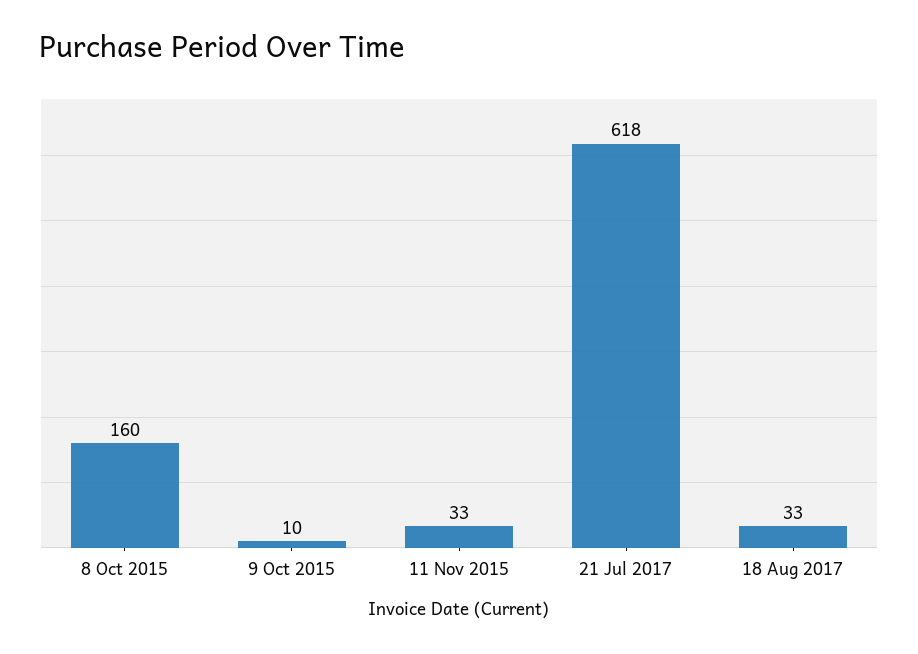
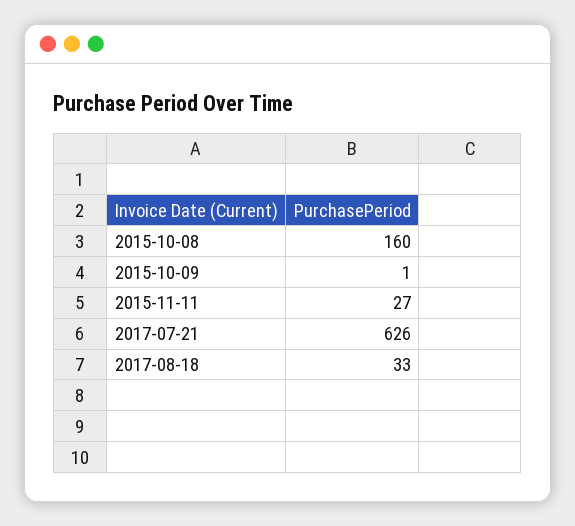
9 Oct 2015: 10 -> 1
11 Nov 2015: 33 -> 27
21 Jul 2017: 618 -> 626

